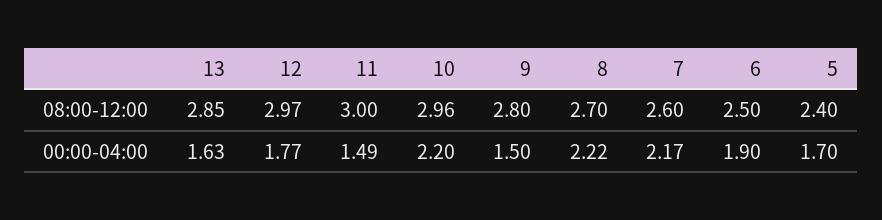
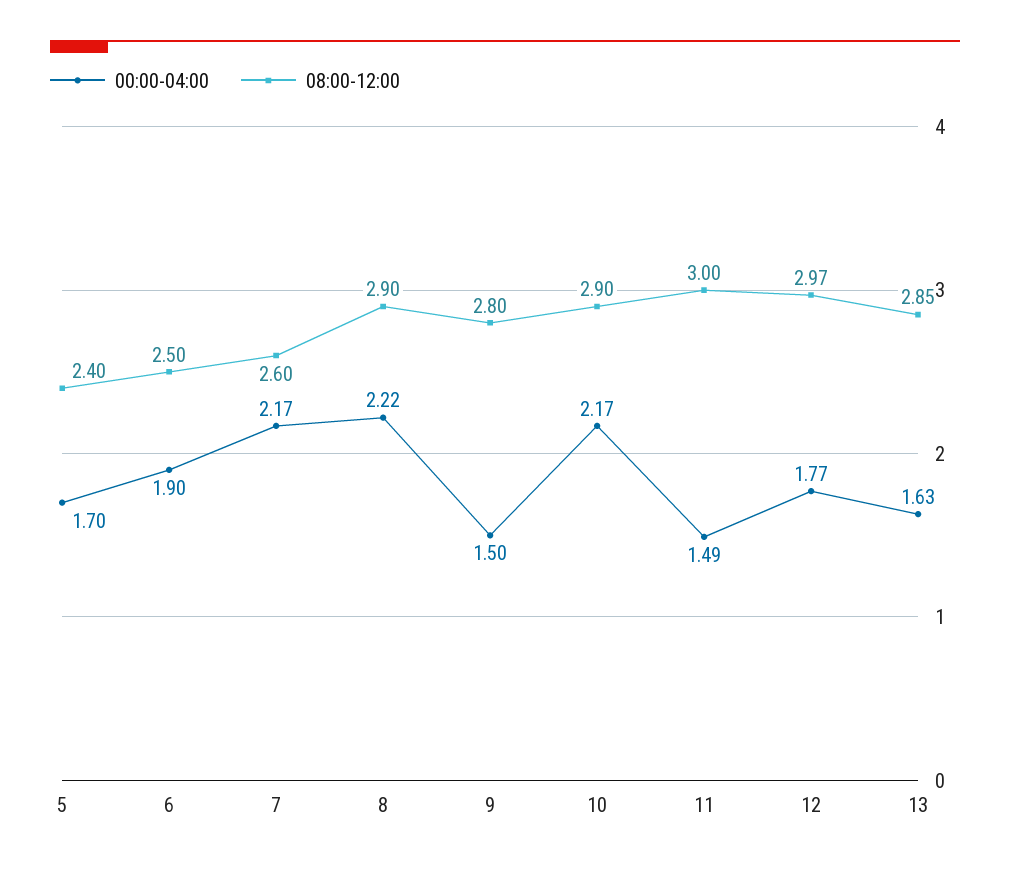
08:00-12:00, 10: 2.96 -> 2.9
08:00-12:00, 8: 2.7 -> 2.9
00:00-04:00, 10: 2.2 -> 2.17

